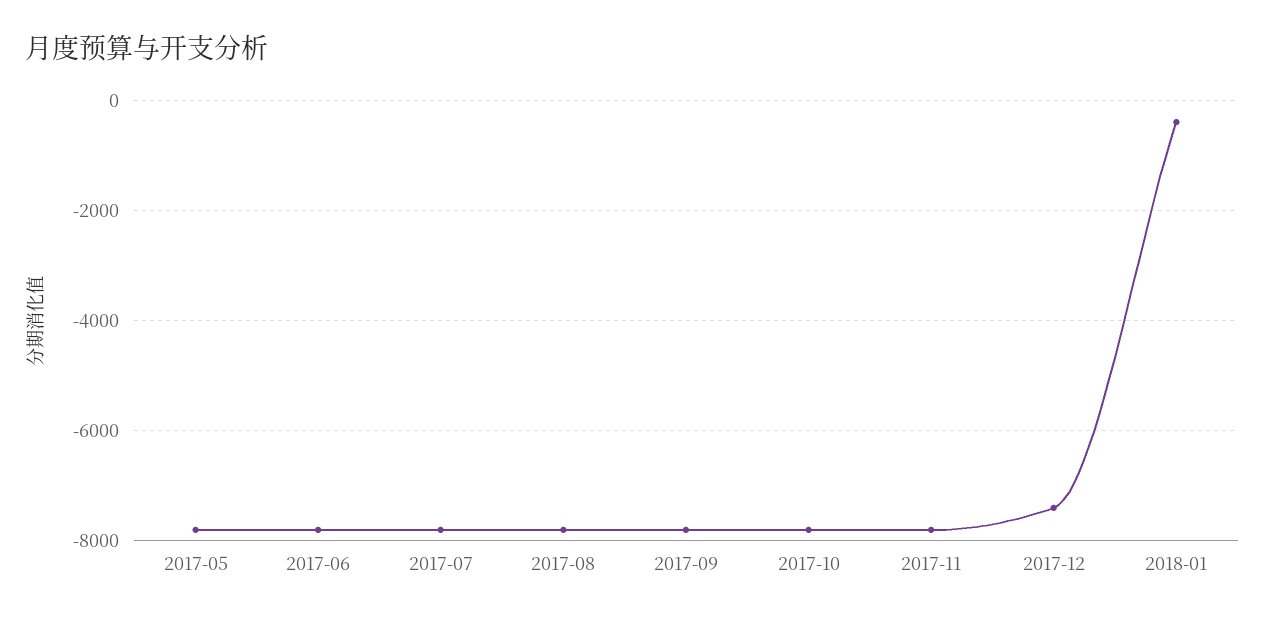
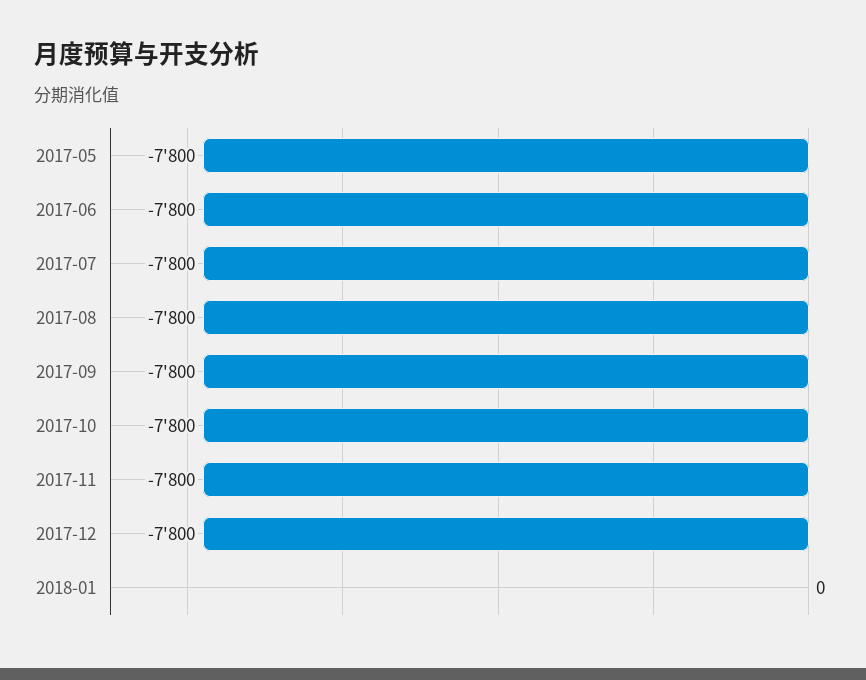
2017-12: -7400 -> -7800
2018-01: -400 -> 0

